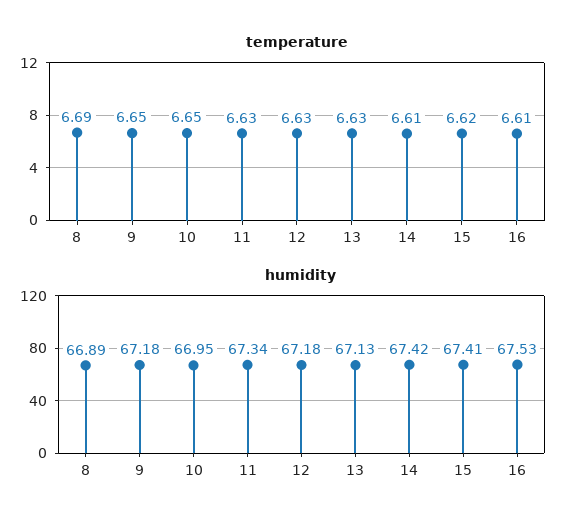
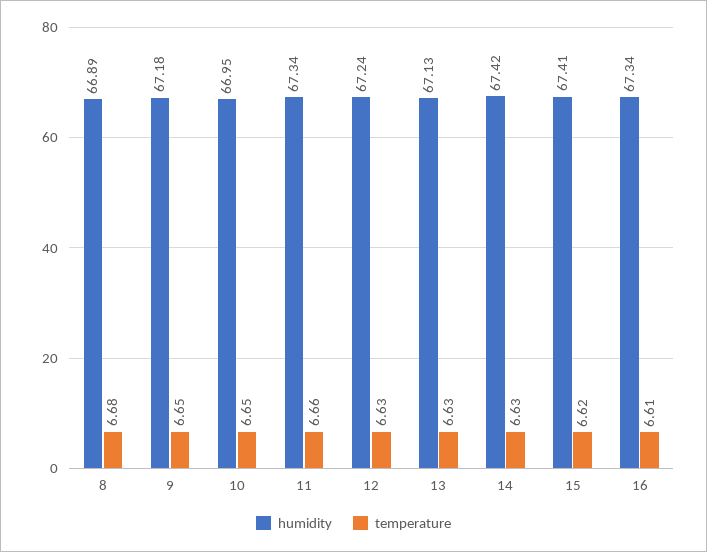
temperature, 8: 6.69 -> 6.68
temperature, 11: 6.63 -> 6.66
temperature, 14: 6.61 -> 6.63
humidity, 12: 67.18 -> 67.24
humidity, 16: 67.53 -> 67.34

